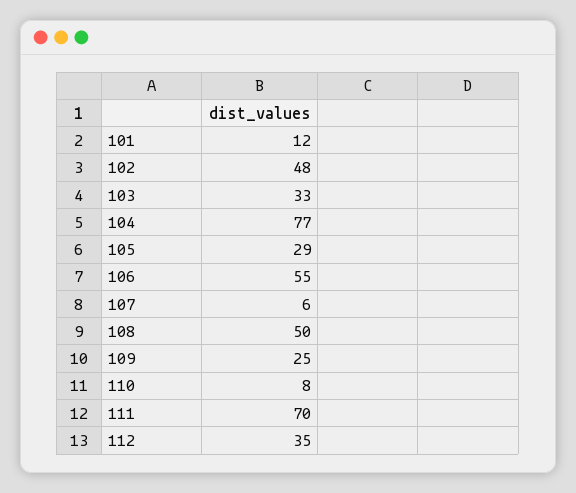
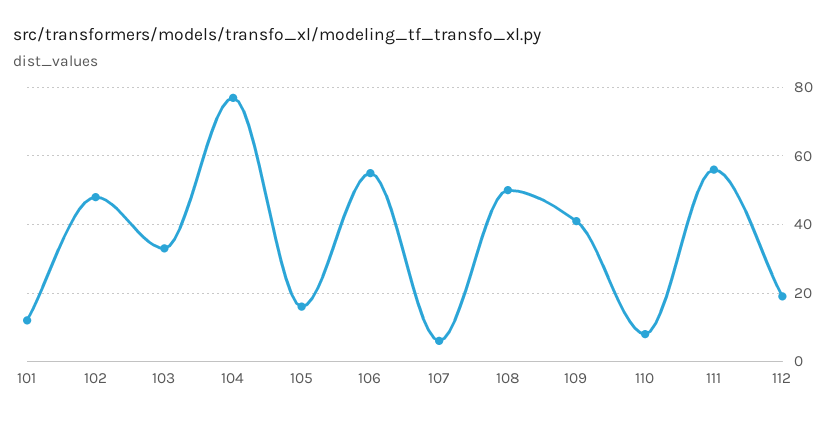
105: 29 -> 15
109: 25 -> 40
111: 70 -> 55
112: 35 -> 20

